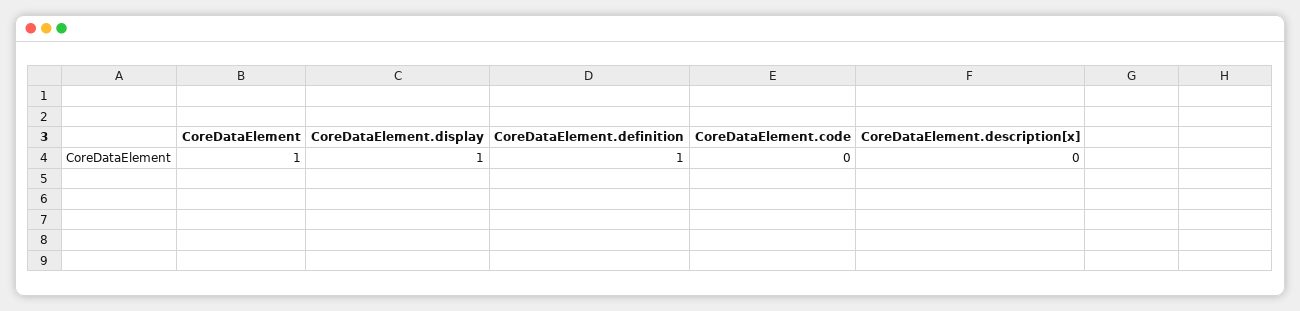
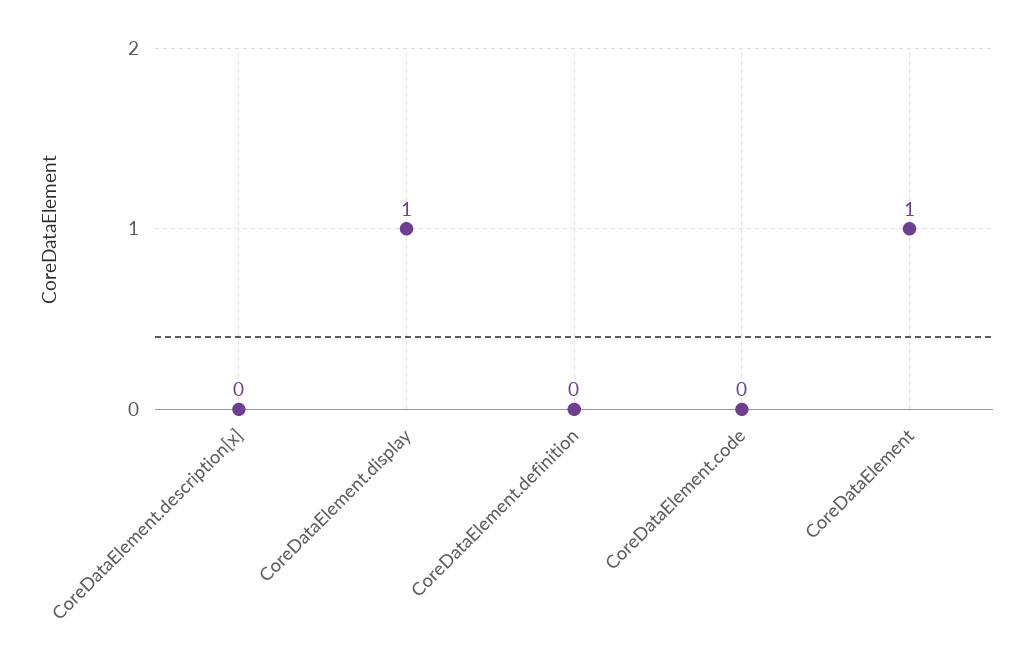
CoreDataElement.definition: 1 -> 0

